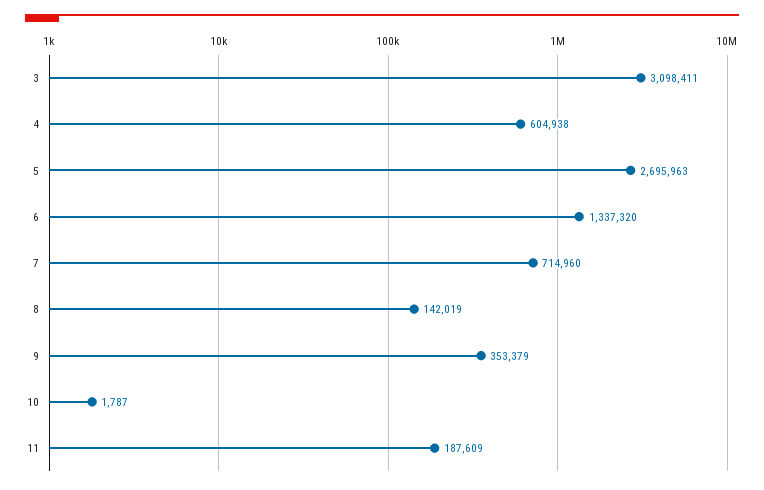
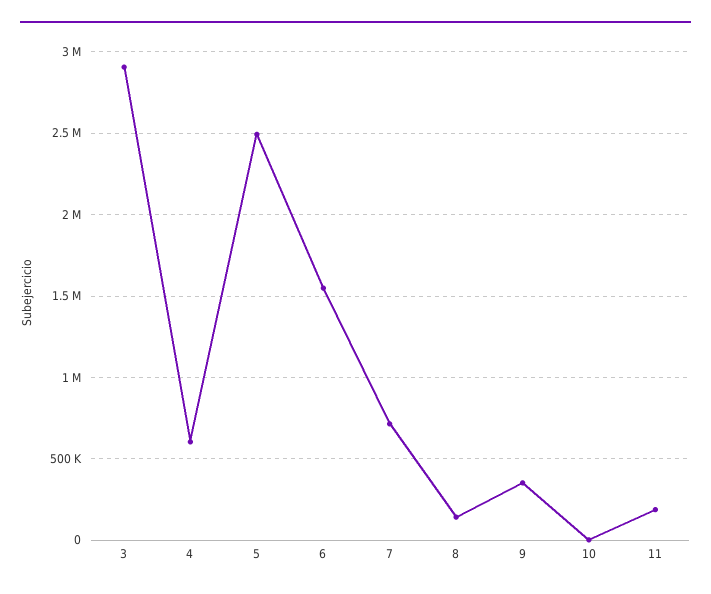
3: 3098411 -> 2900000
5: 2695963 -> 2500000
6: 1337320 -> 1550000

